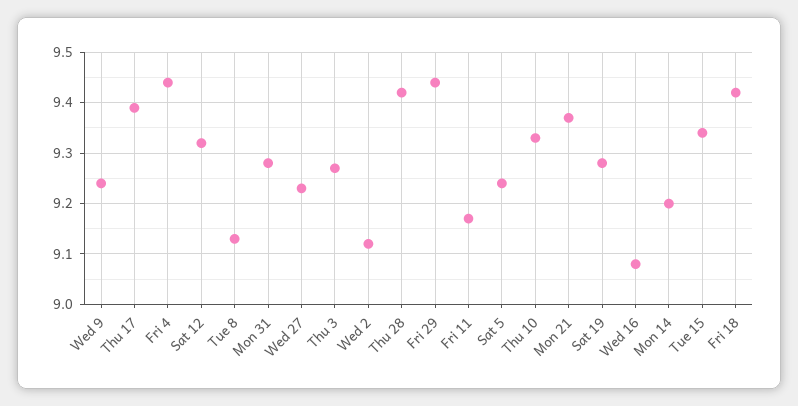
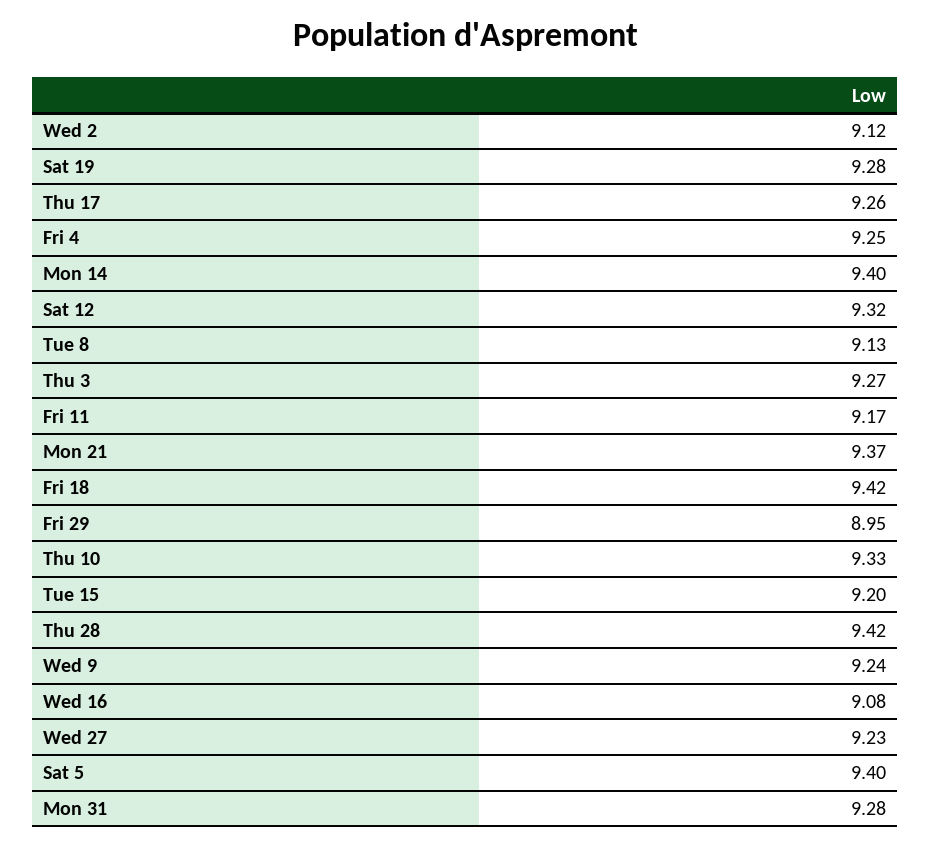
Thu 17: 9.4 -> 9.26
Fri 4: 9.45 -> 9.25
Fri 29: 9.45 -> 8.95
Sat 5: 9.25 -> 9.4
Mon 14: 9.2 -> 9.4
Tue 15: 9.35 -> 9.2

